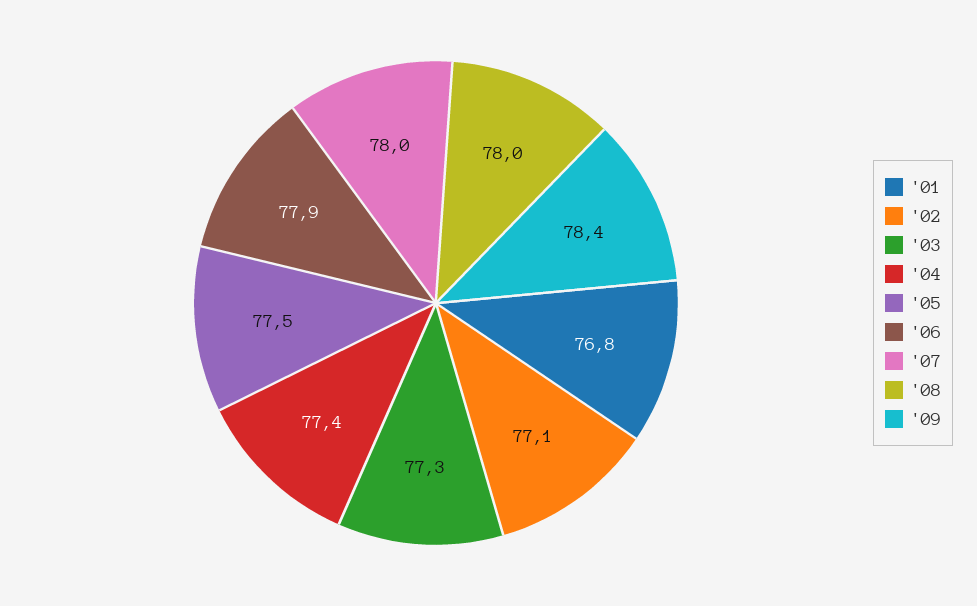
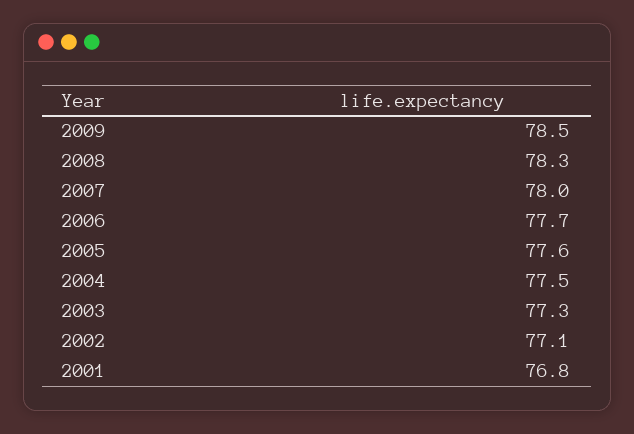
'04: 77.4 -> 77.5
'05: 77.5 -> 77.6
'06: 77.9 -> 77.7
'08: 78 -> 78.3
'09: 78.4 -> 78.5

